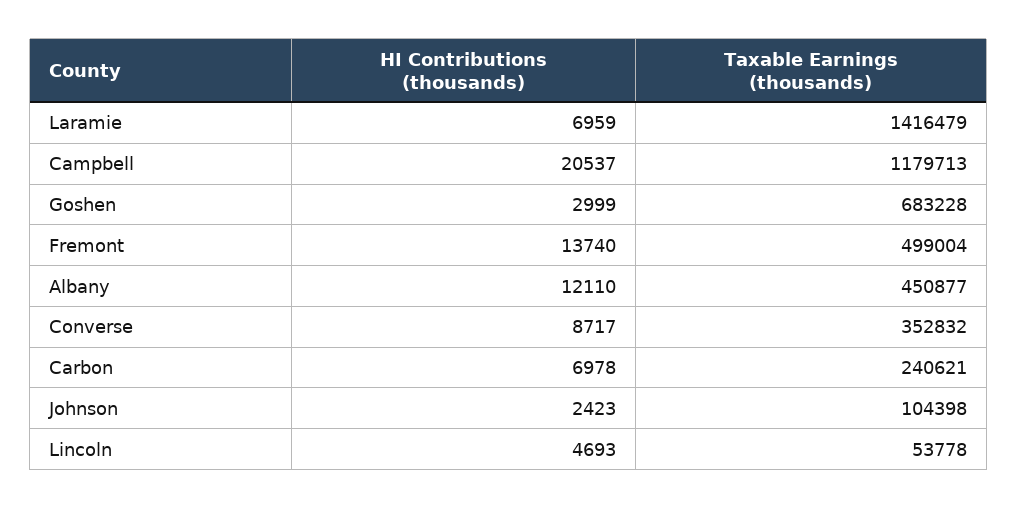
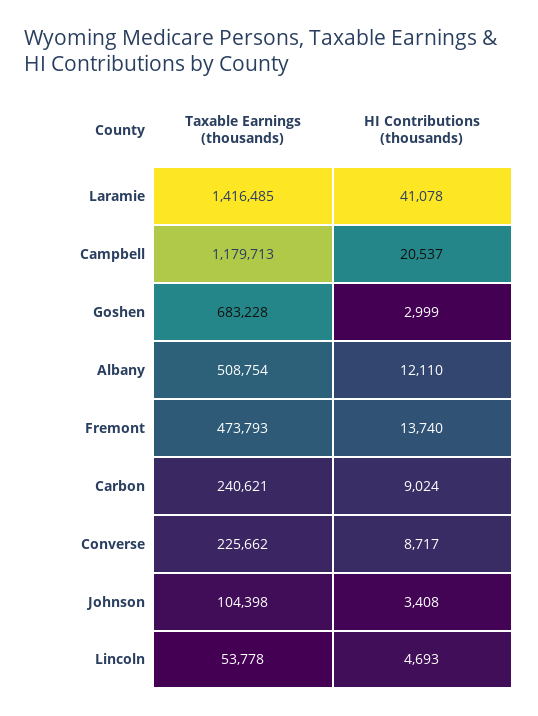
HI Contributions (thousands), Laramie: 6959 -> 41078
Taxable Earnings (thousands), Laramie: 1416479 -> 1416485
Taxable Earnings (thousands), Fremont: 499004 -> 473793
Taxable Earnings (thousands), Albany: 450877 -> 508754
Taxable Earnings (thousands), Converse: 352832 -> 225662
HI Contributions (thousands), Carbon: 6978 -> 9024
HI Contributions (thousands), Johnson: 2423 -> 3408

